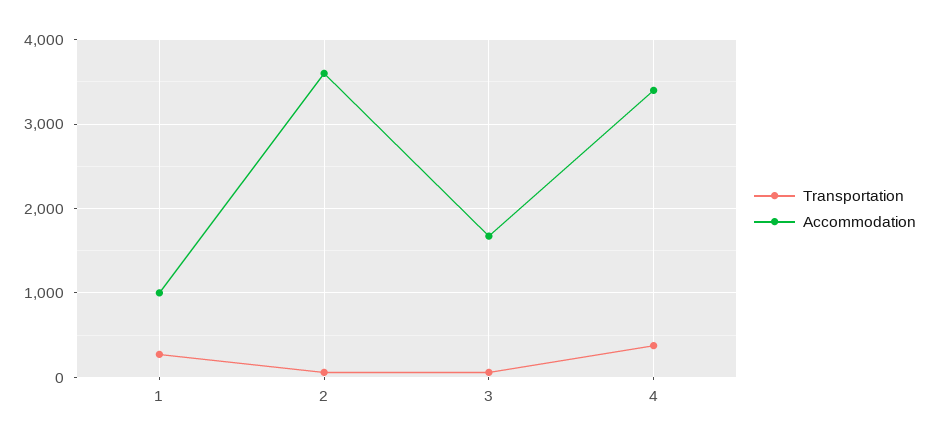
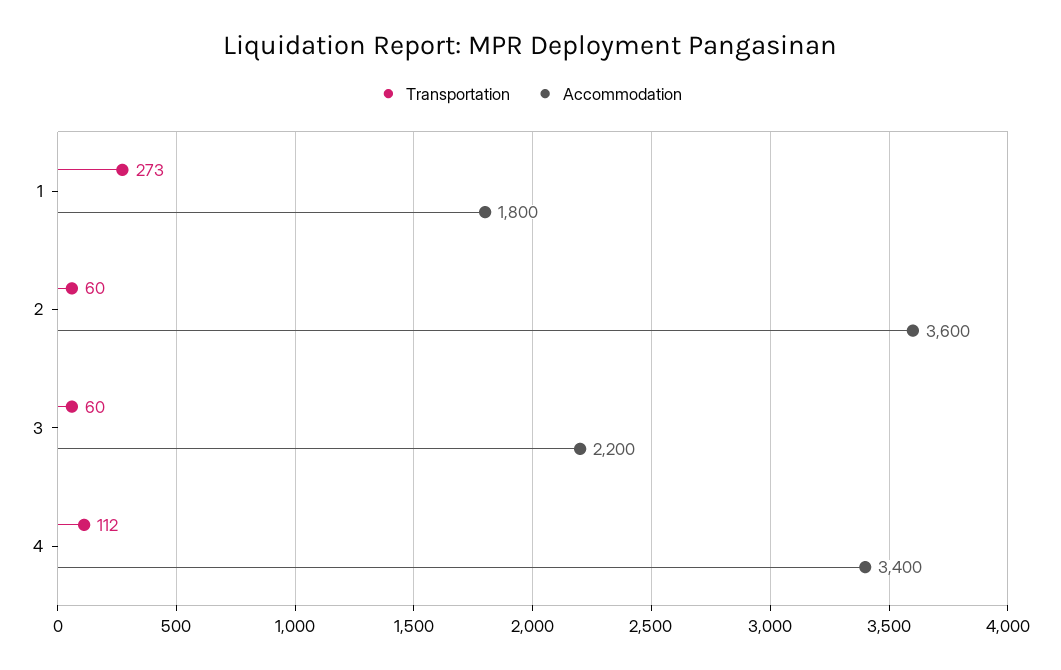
Accommodation, 1: 1000 -> 1800
Accommodation, 3: 1700 -> 2200
Transportation, 4: 400 -> 112

